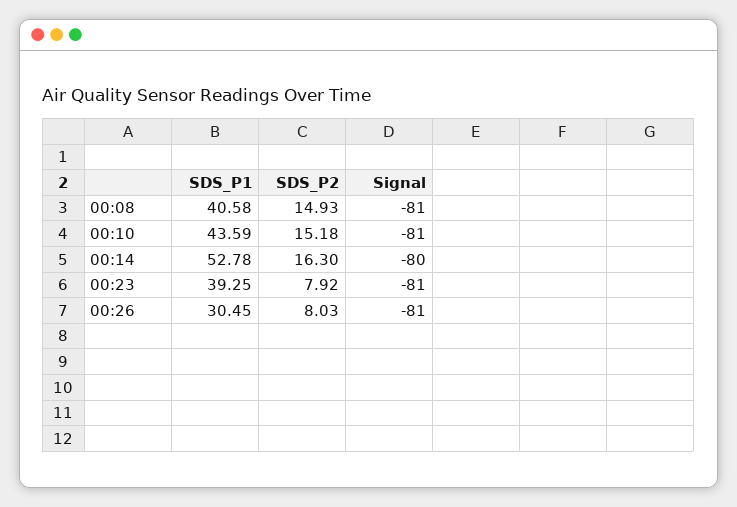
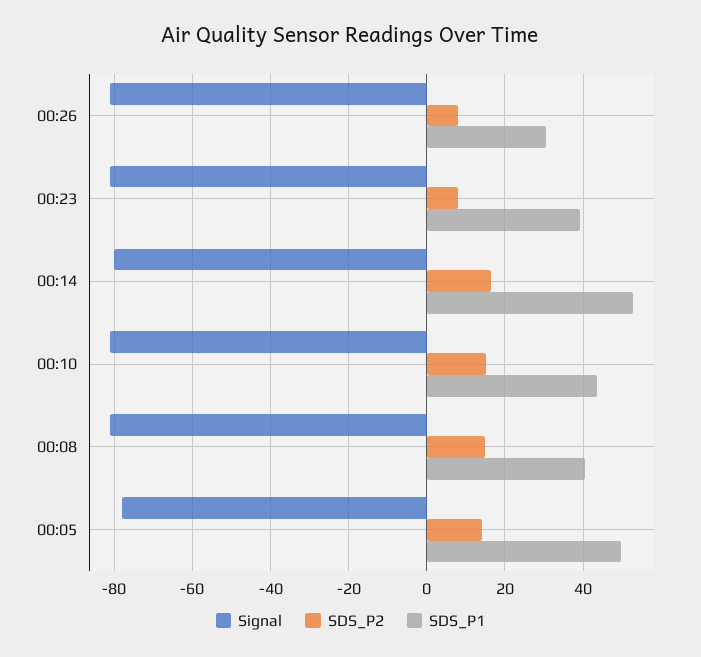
Signal, 00:05: none -> -78
SDS_P2, 00:05: none -> 14
SDS_P1, 00:05: none -> 50

